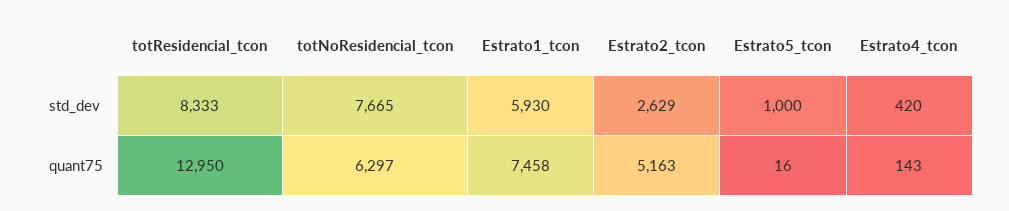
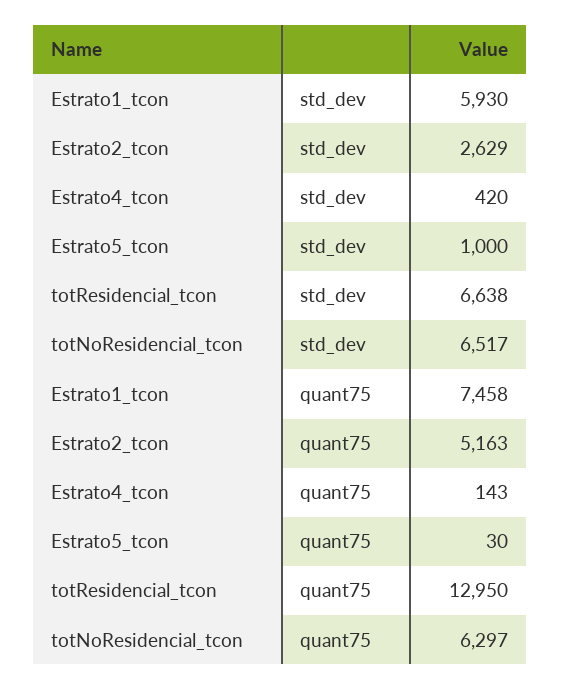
totResidencial_tcon, std_dev: 8333 -> 6638
totNoResidencial_tcon, std_dev: 7665 -> 6517
Estrato5_tcon, quant75: 16 -> 30

